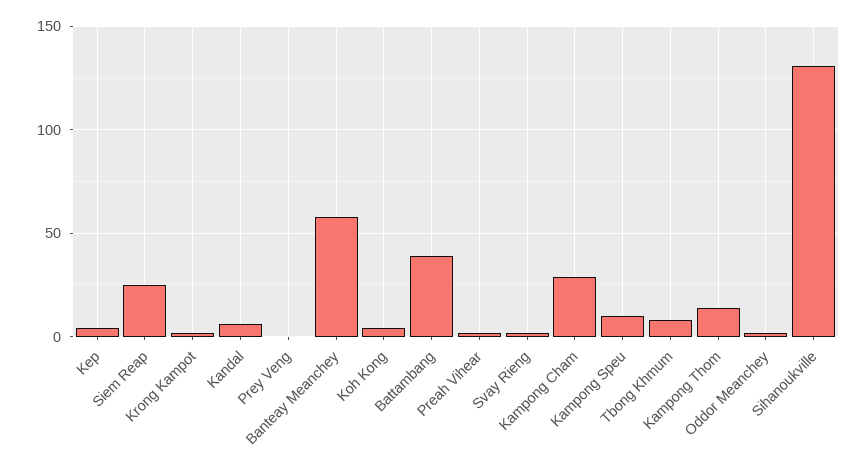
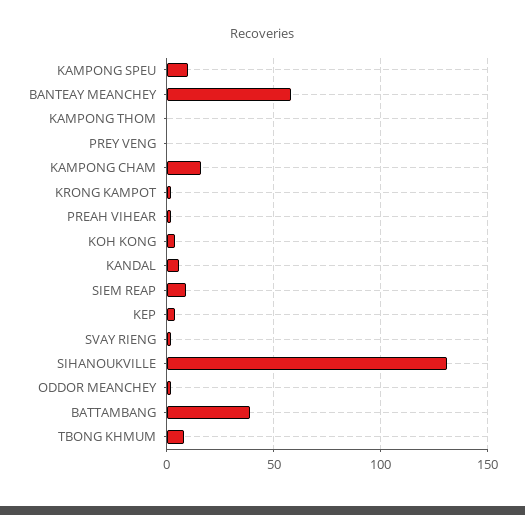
Siem Reap: 25 -> 10
Kampong Cham: 30 -> 15
Kampong Thom: 15 -> 0

